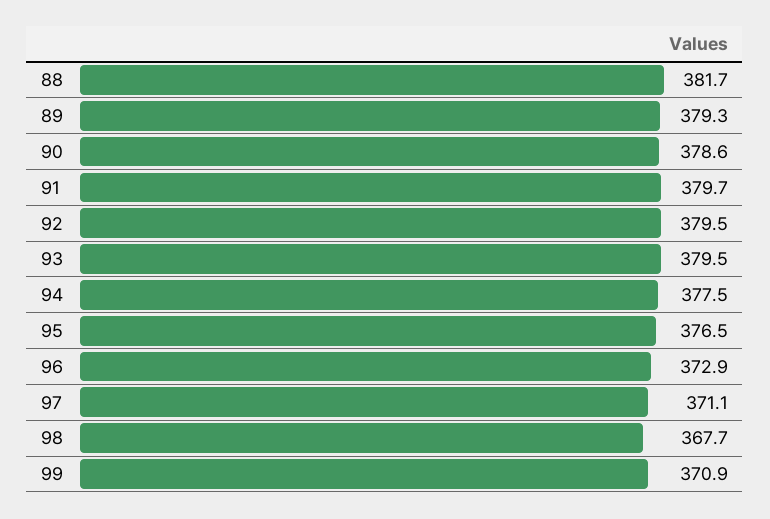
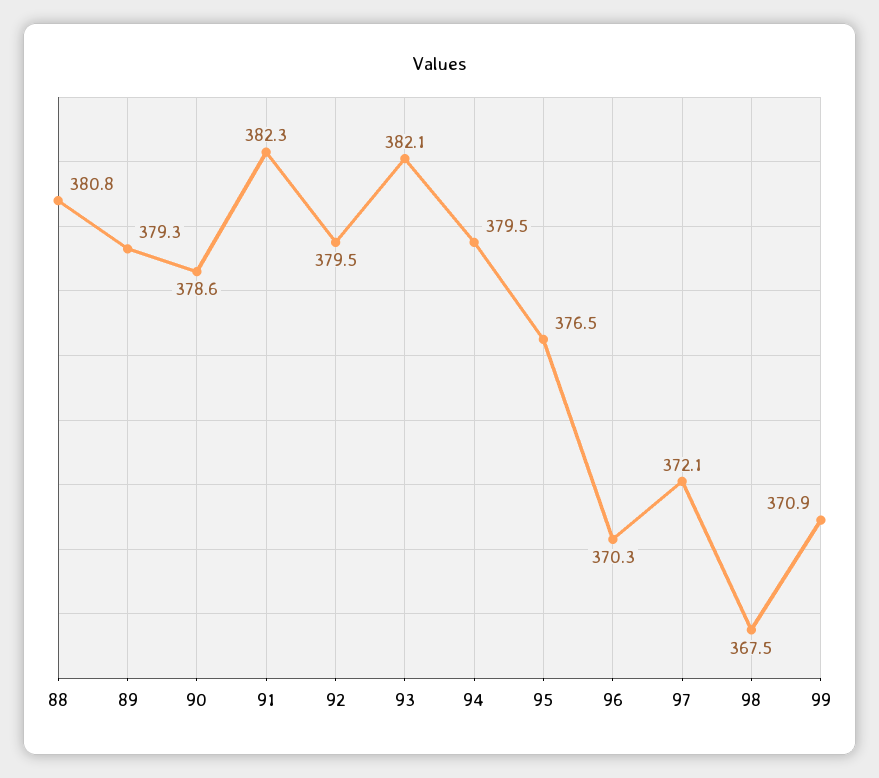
88: 381.7 -> 380.8
91: 379.7 -> 382.3
93: 379.5 -> 382.1
94: 377.5 -> 379.5
96: 372.9 -> 370.3
97: 371.1 -> 372.1
98: 367.7 -> 367.5

